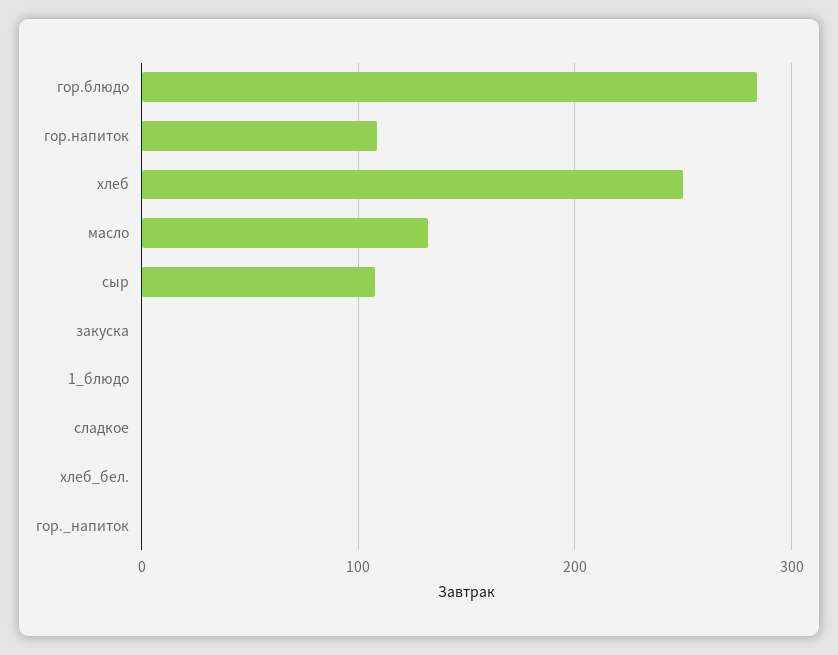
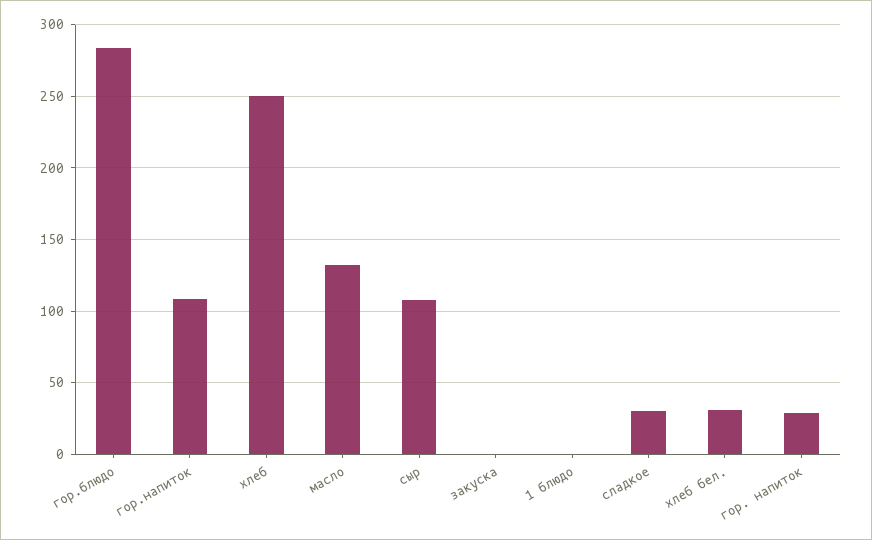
сладкое: 0 -> 30
хлеб_бел.: 0 -> 30
гор._напиток: 0 -> 30

